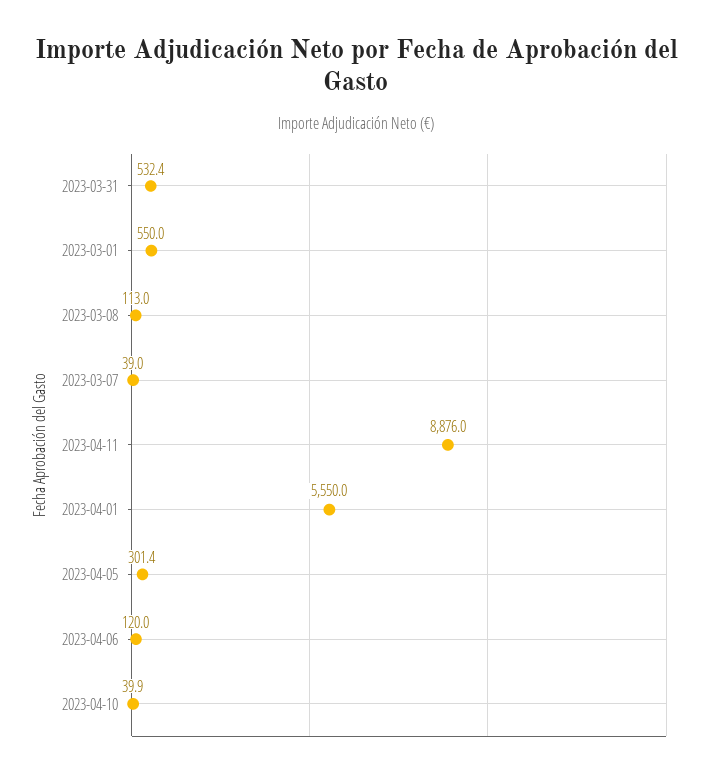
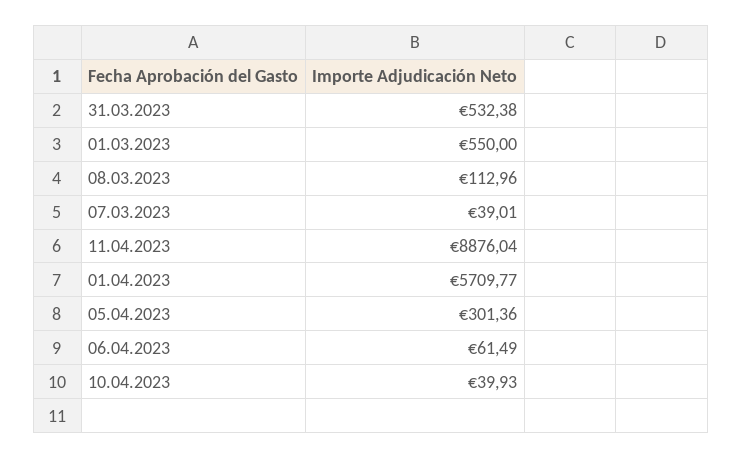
2023-04-01: 5550 -> 5709.77
2023-04-06: 120 -> 61.49

